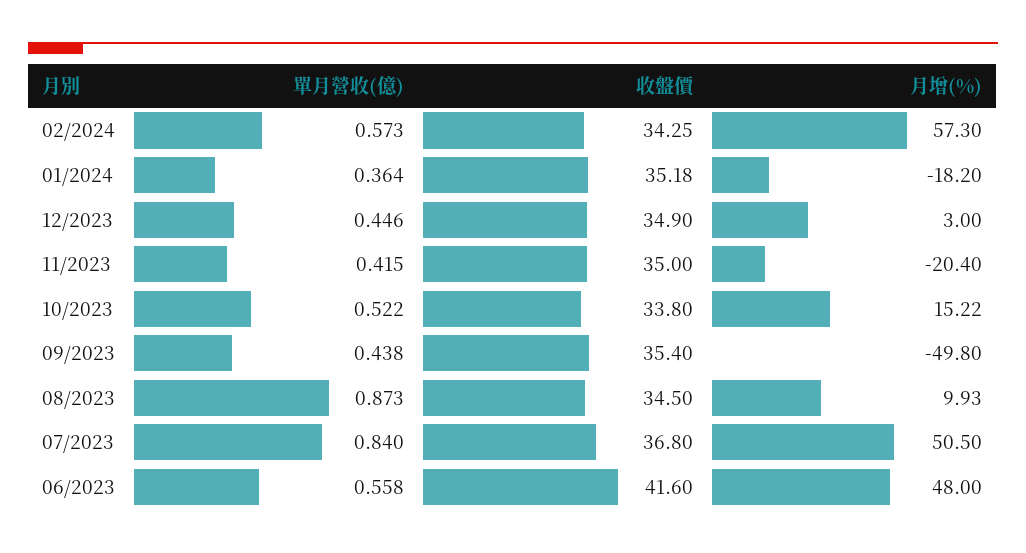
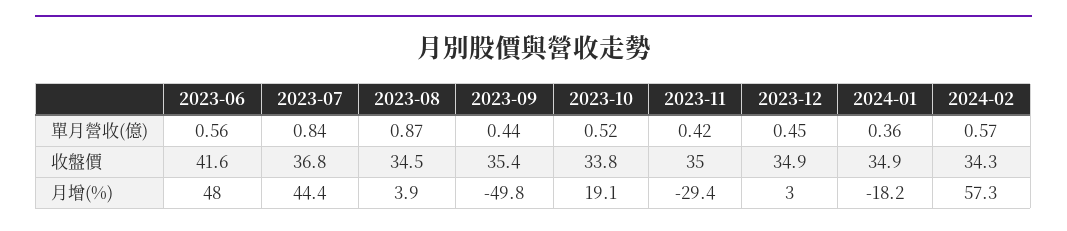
收盤價, 01/2024: 35.18 -> 34.9
月增(%), 11/2023: -20.4 -> -29.4
月增(%), 10/2023: 15.22 -> 19.1
月增(%), 08/2023: 9.93 -> 3.9
月增(%), 07/2023: 50.5 -> 44.4

